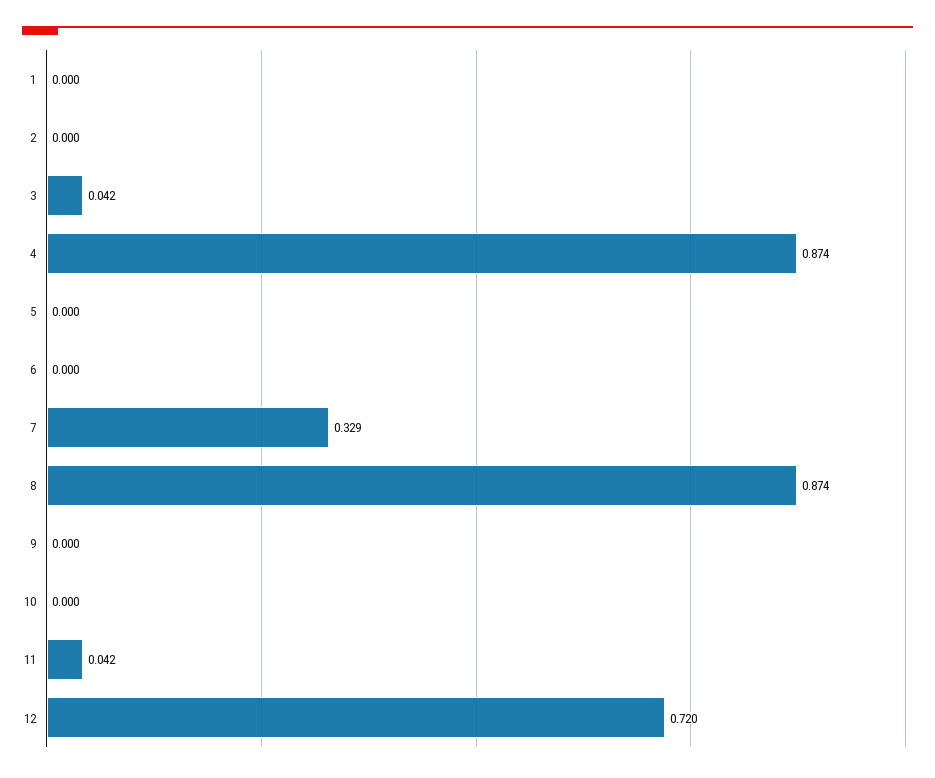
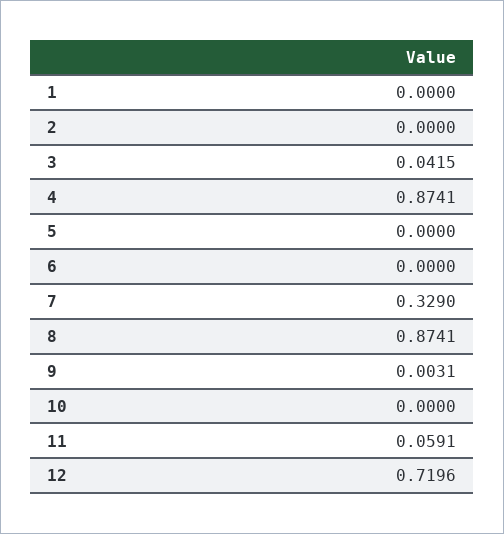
9: 0 -> 0.0031
11: 0.042 -> 0.0591

